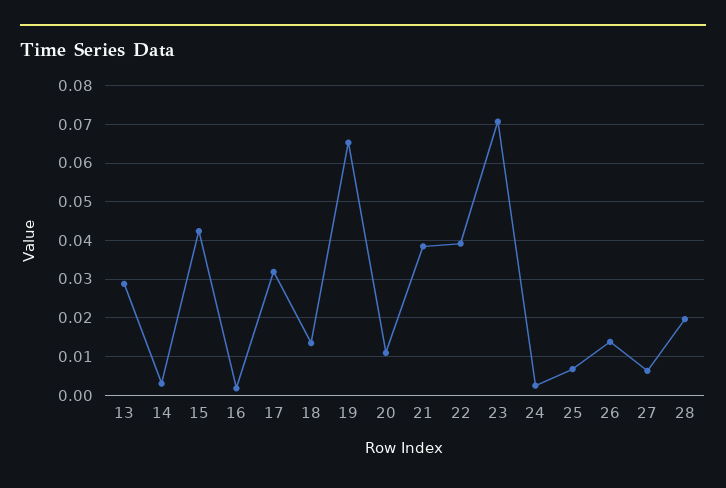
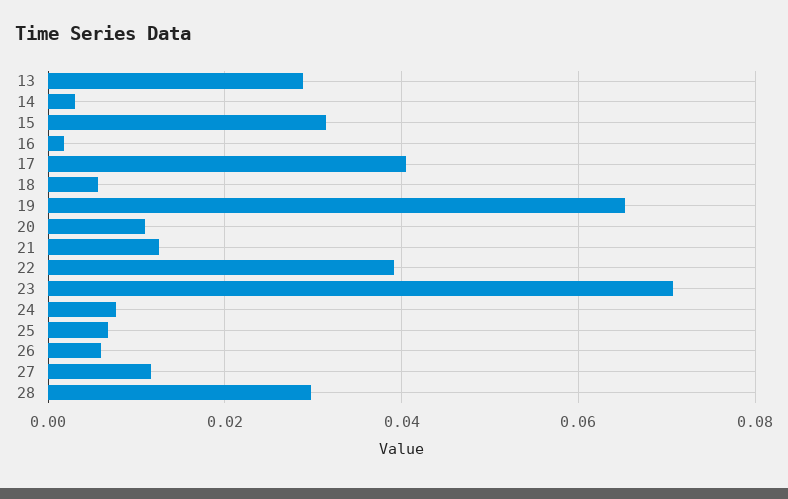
15: 0.042 -> 0.032
17: 0.032 -> 0.04
18: 0.014 -> 0.006
21: 0.038 -> 0.012
24: 0.002 -> 0.008
26: 0.014 -> 0.006
27: 0.006 -> 0.012
28: 0.02 -> 0.03

